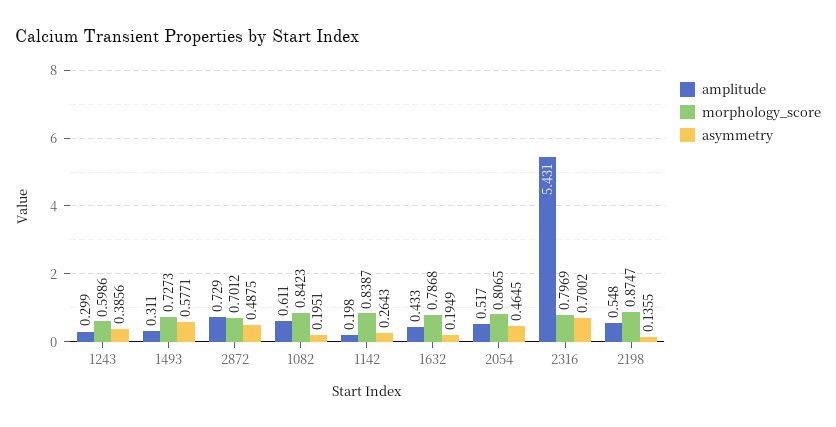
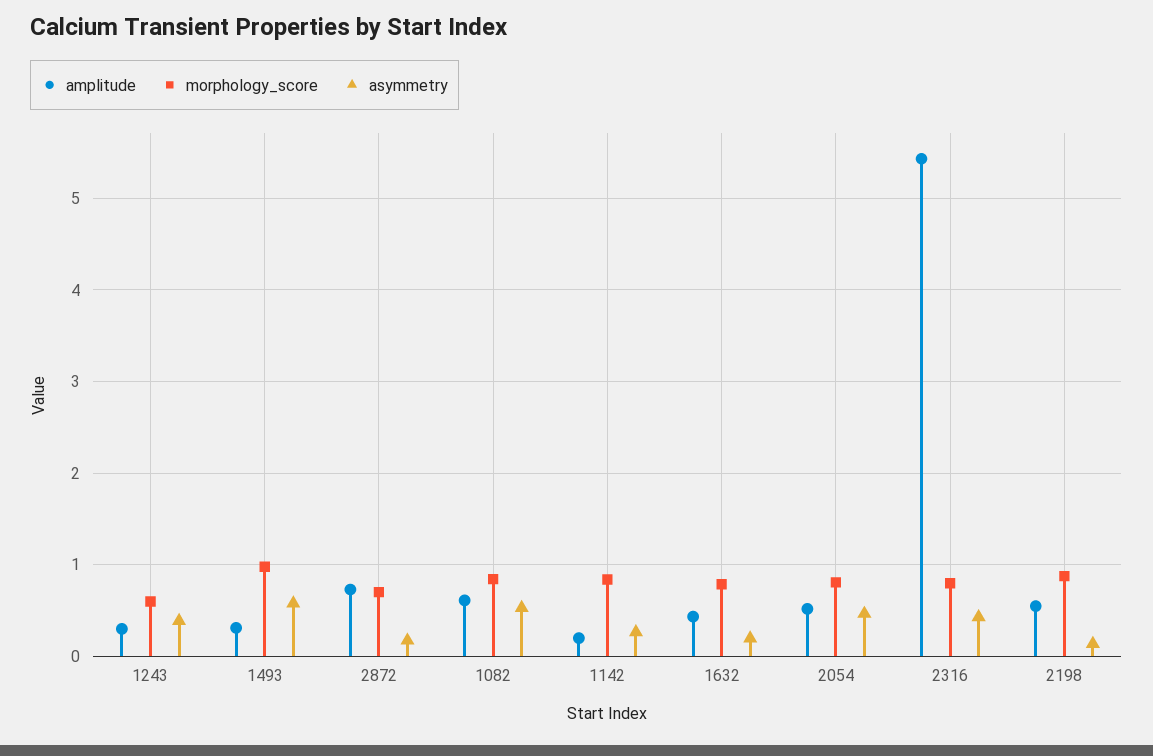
morphology_score, 1493: 0.7273 -> 1
asymmetry, 2872: 0.4875 -> 0.2
asymmetry, 1082: 0.1951 -> 0.5
asymmetry, 2316: 0.7002 -> 0.4

